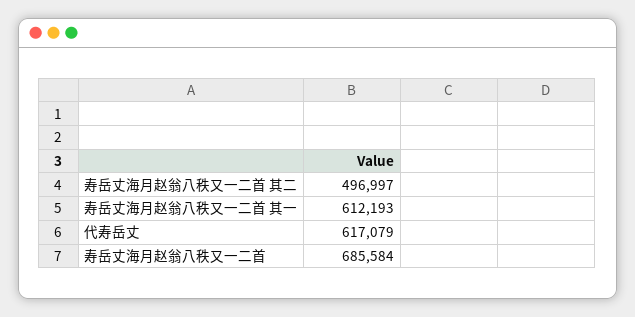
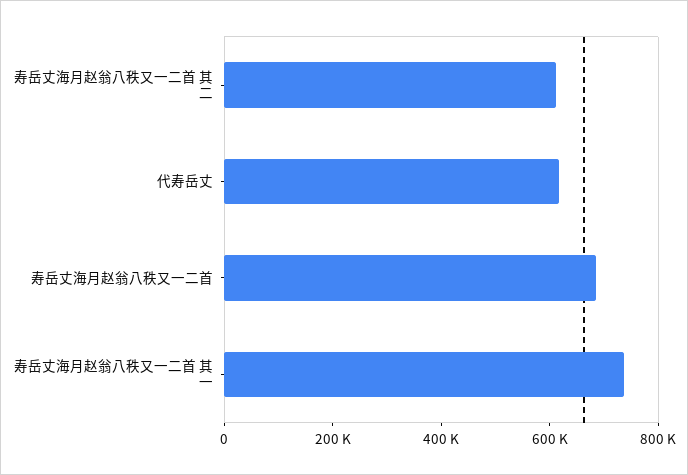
寿岳丈海月赵翁八秩又一二首 其二: 496997 -> 600000
寿岳丈海月赵翁八秩又一二首 其一: 612193 -> 750000

